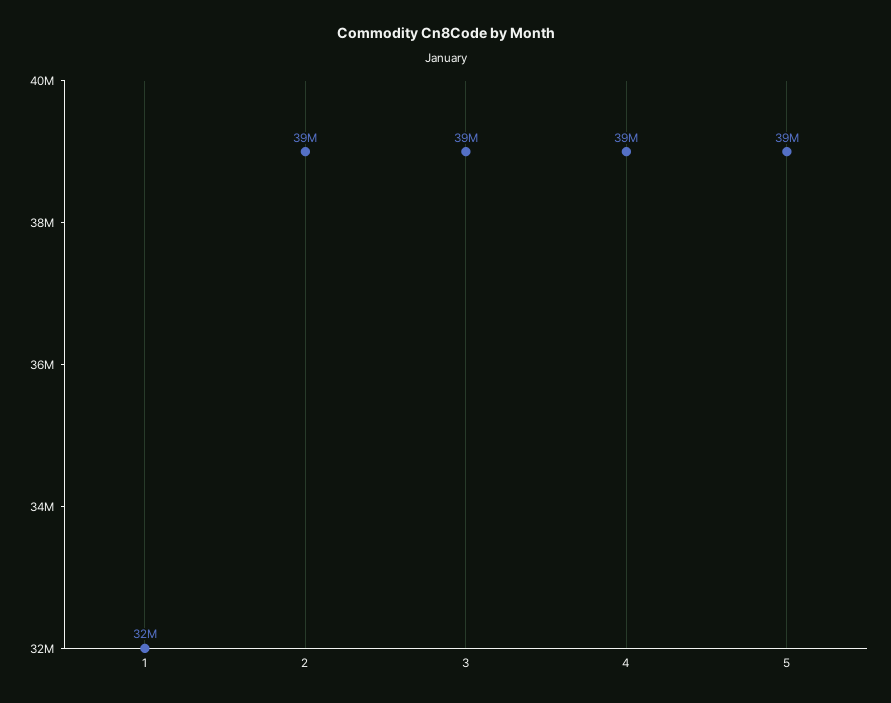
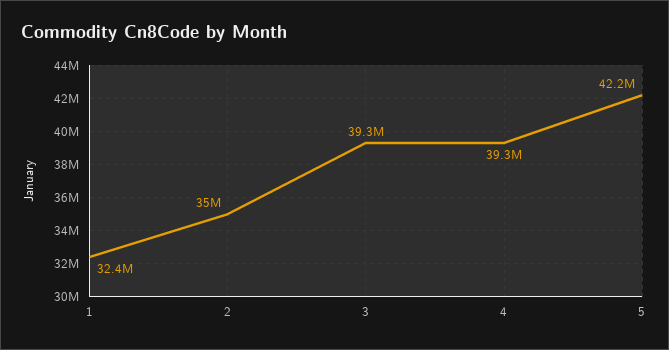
2: 39000000 -> 35000000
5: 39000000 -> 42200000

